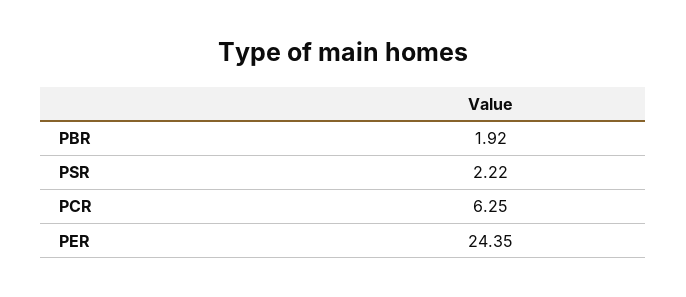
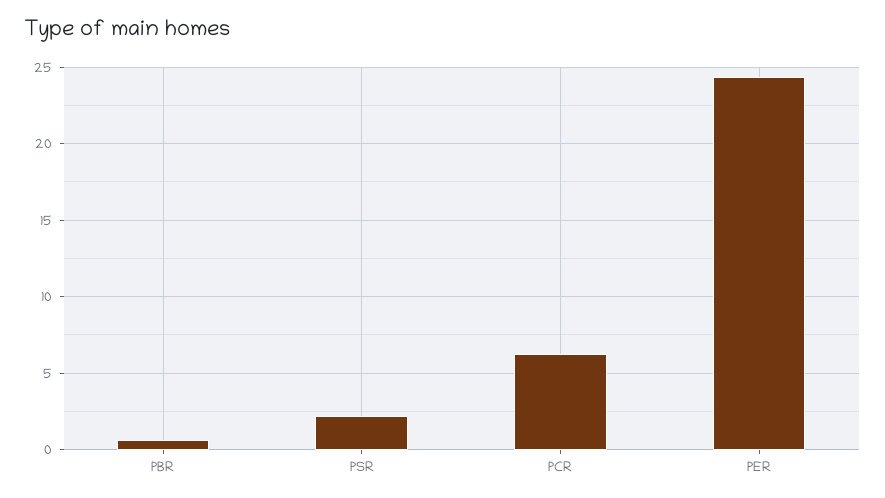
PBR: 1.92 -> 0.5

